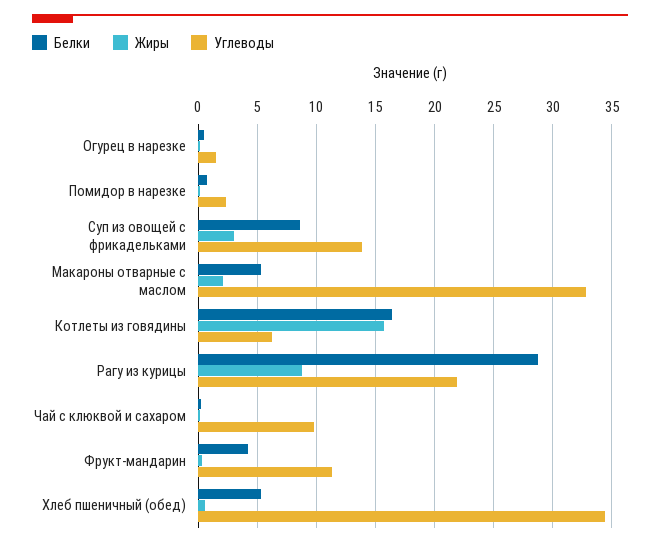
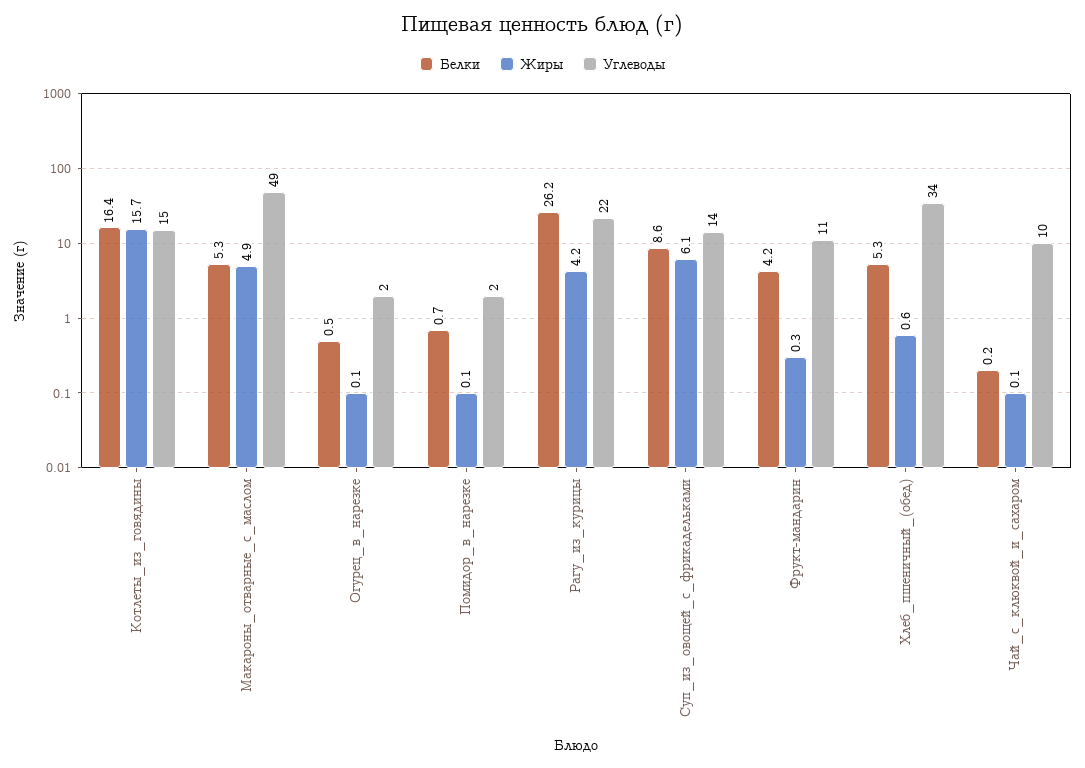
Жиры, Суп из овощей с фрикадельками: 3 -> 6.1
Жиры, Макароны отварные с маслом: 2 -> 4.9
Углеводы, Макароны отварные с маслом: 33 -> 49
Углеводы, Котлеты из говядины: 6 -> 15
Белки, Рагу из курицы: 29 -> 26.2
Жиры, Рагу из курицы: 9 -> 4.2

